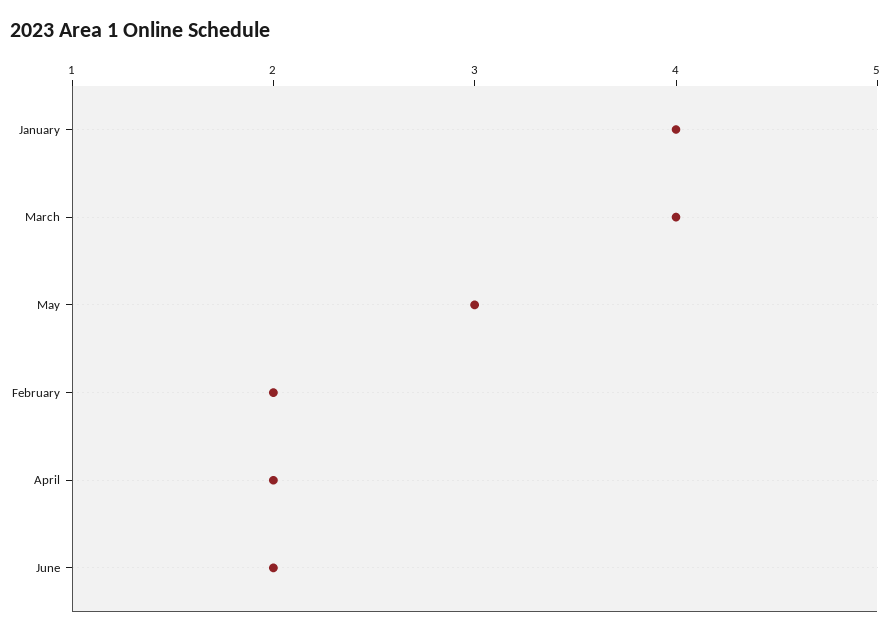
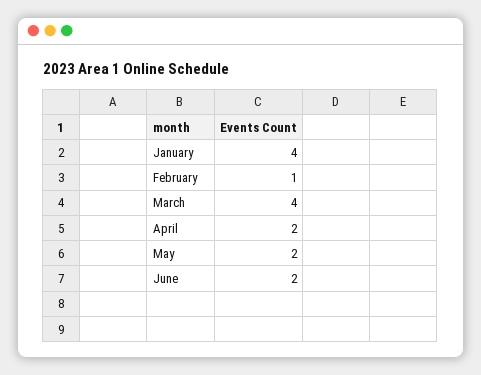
May: 3 -> 2
February: 2 -> 1

